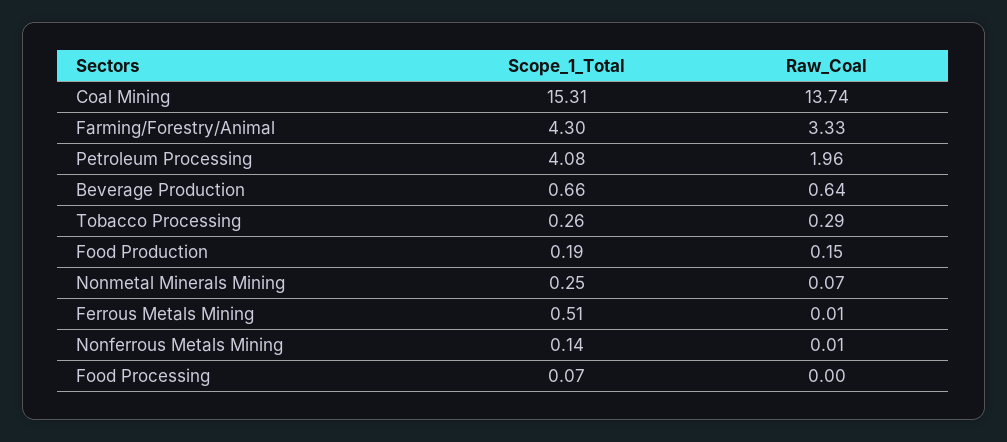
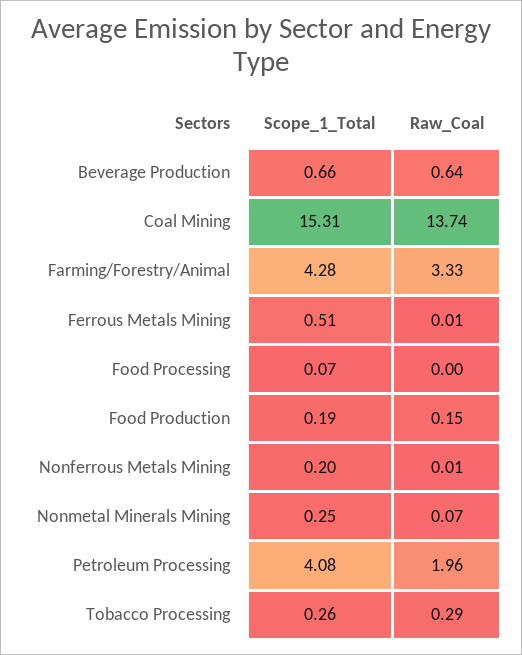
Scope_1_Total, Farming/Forestry/Animal: 4.3 -> 4.28
Scope_1_Total, Nonferrous Metals Mining: 0.14 -> 0.2

